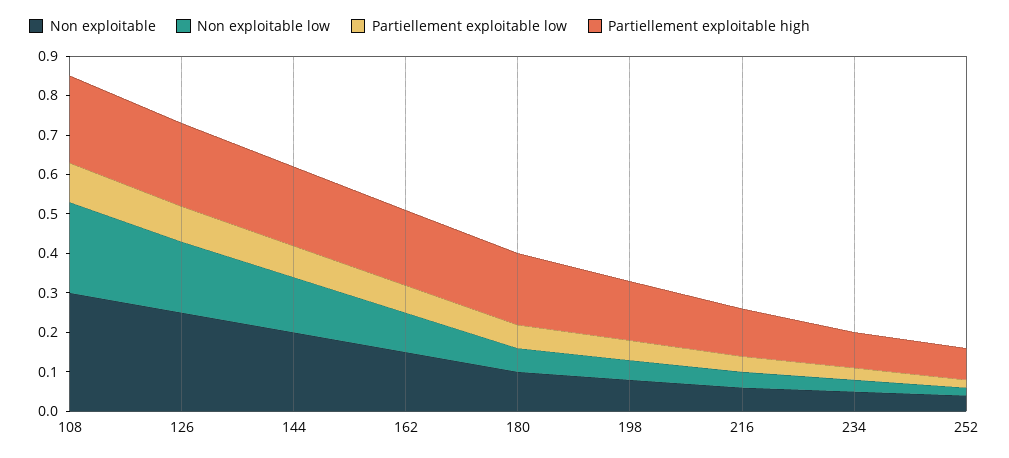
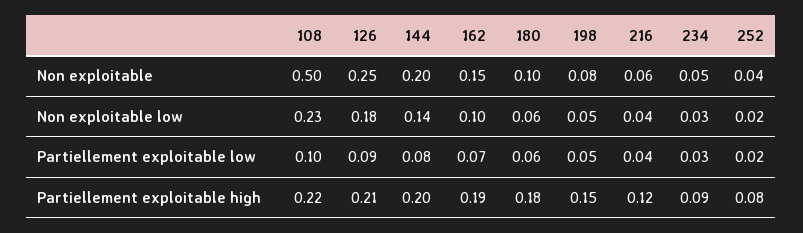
Non exploitable, 108: 0.3 -> 0.5

